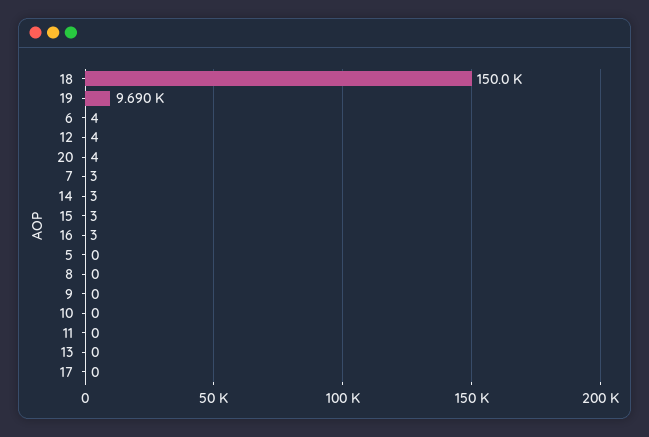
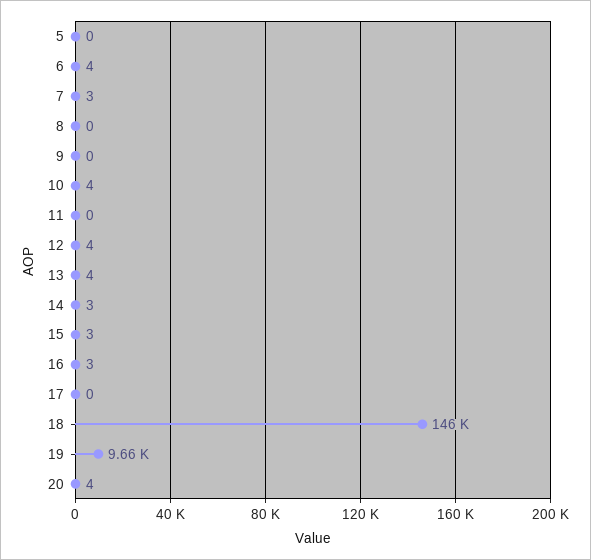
18: 150000 -> 146000
19: 9690 -> 9660
10: 0 -> 4
13: 0 -> 4

